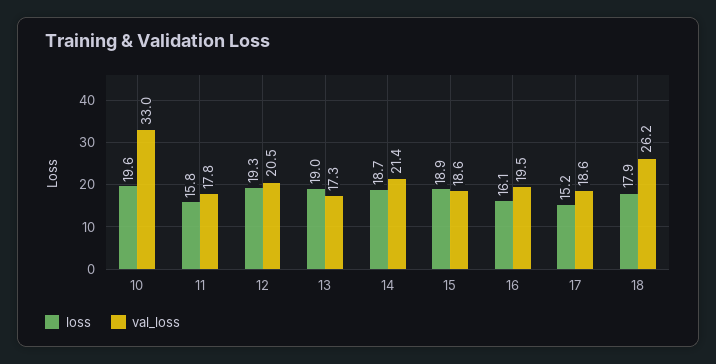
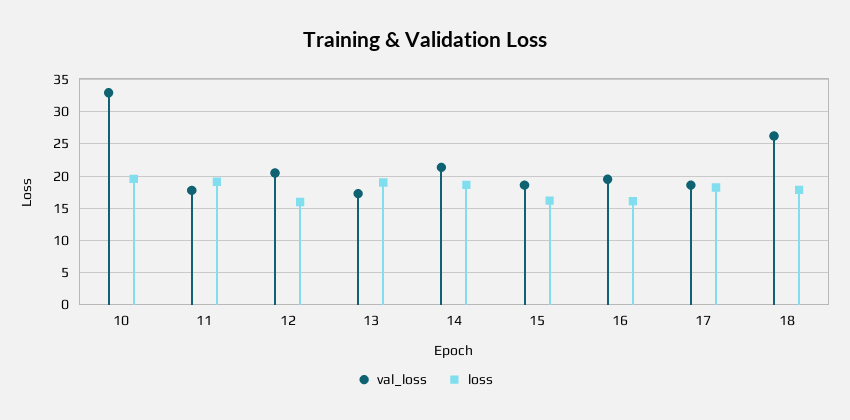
loss, 11: 15.8 -> 19
loss, 12: 19.3 -> 16
loss, 15: 18.9 -> 16
loss, 17: 15.2 -> 18

